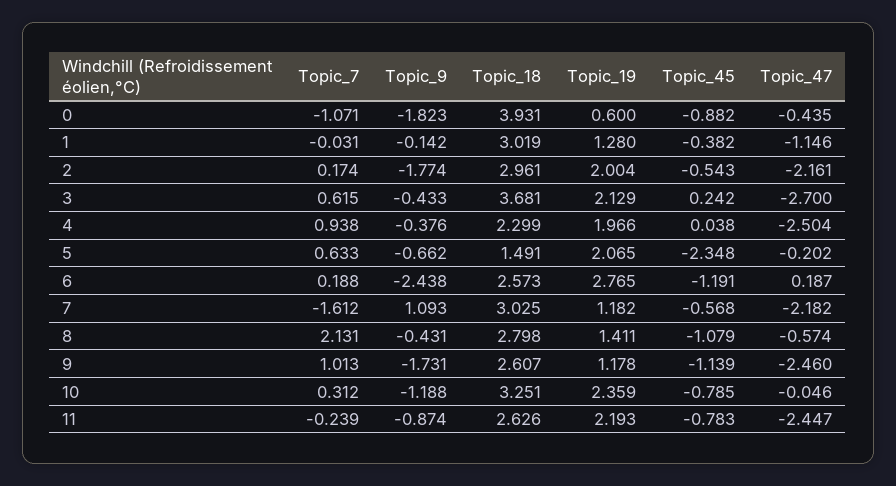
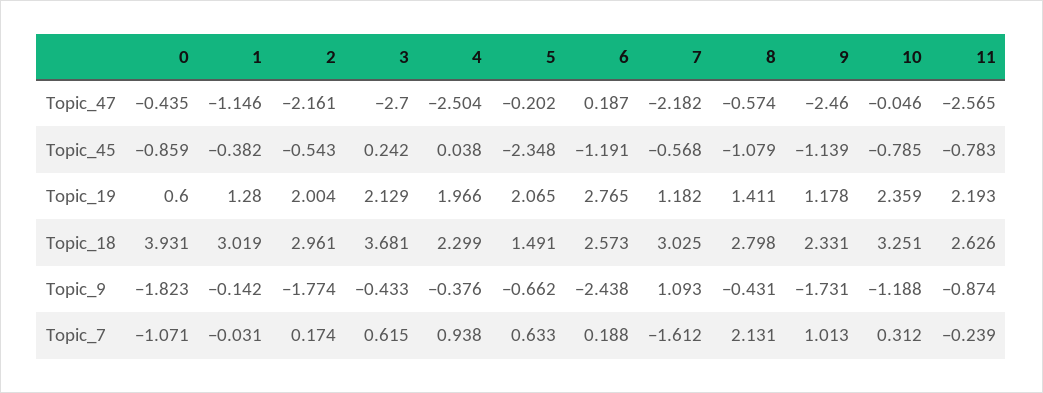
Topic_45, 0: -0.882 -> -0.859
Topic_18, 9: 2.607 -> 2.331
Topic_47, 11: -2.447 -> -2.565

